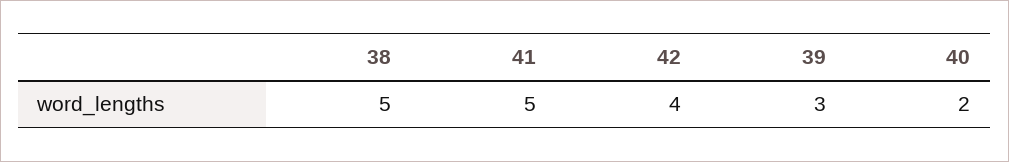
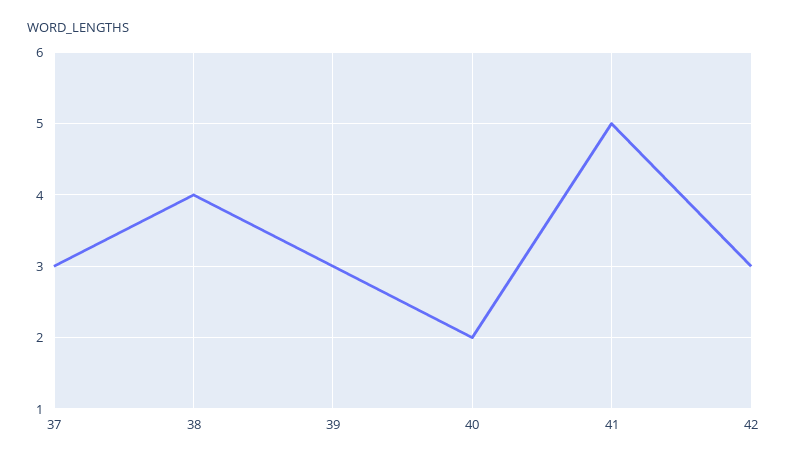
38: 5 -> 4
42: 4 -> 3
37: none -> 3

